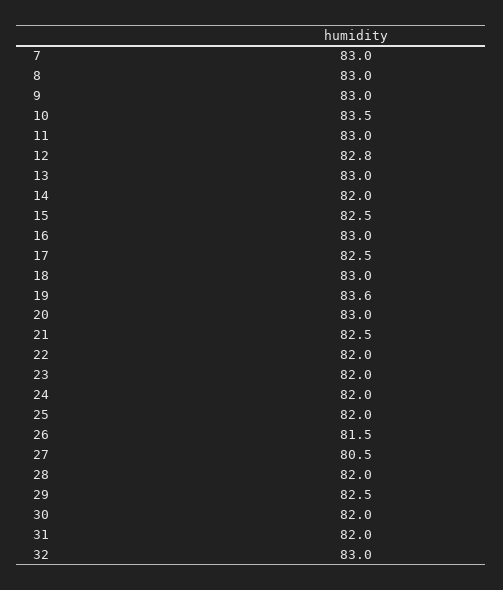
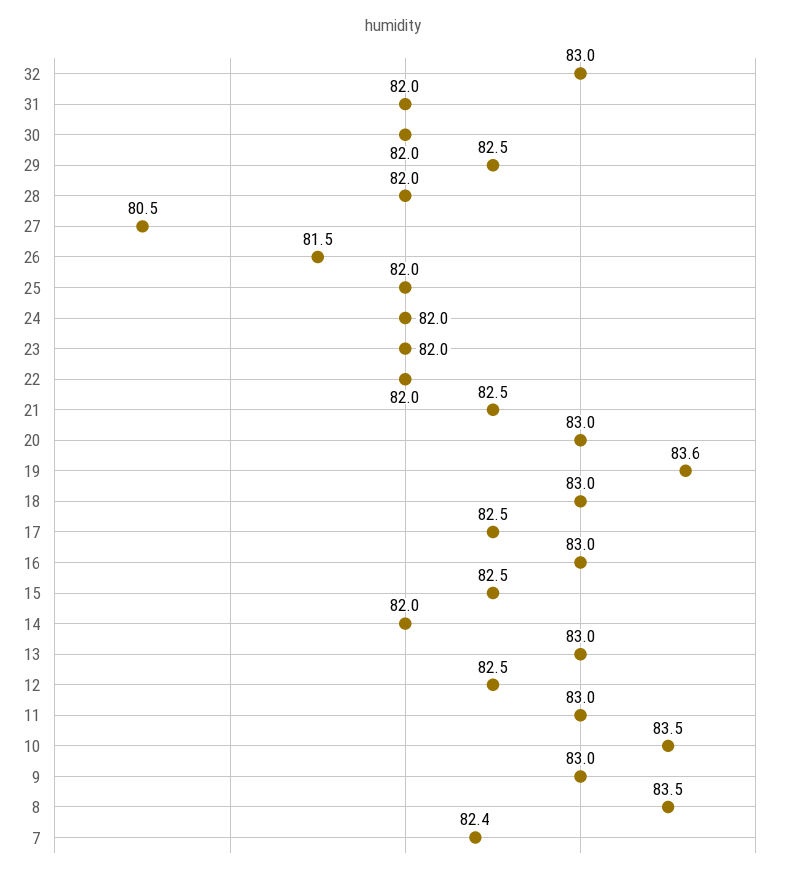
7: 83 -> 82.4
8: 83 -> 83.5
12: 82.8 -> 82.5

